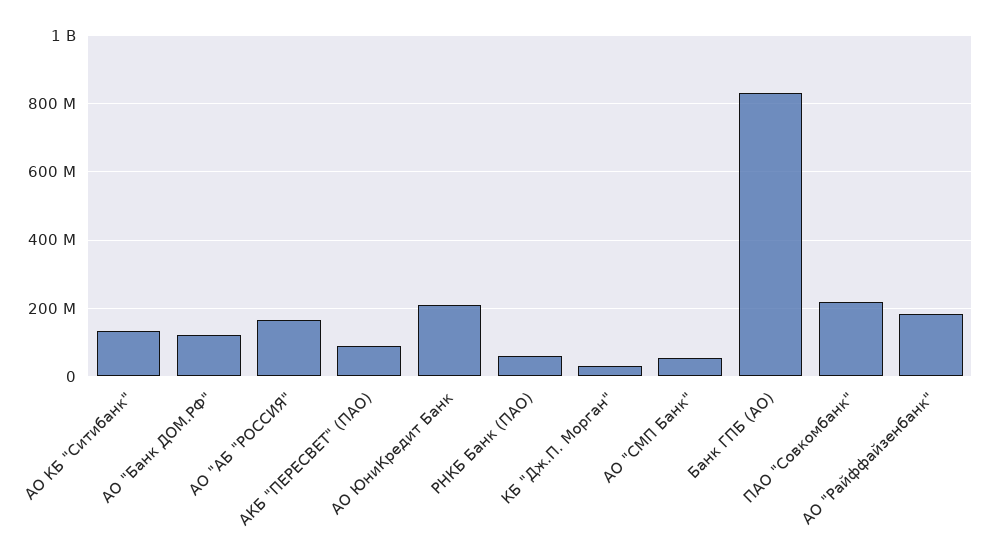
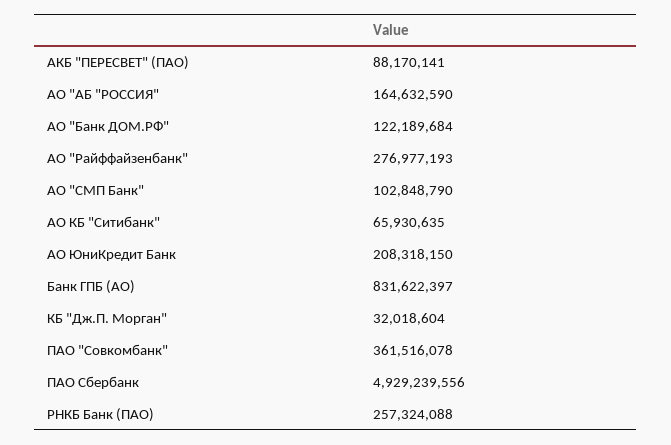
АО КБ "Ситибанк": 140000000 -> 65930635
РНКБ Банк (ПАО): 60000000 -> 257324088
АО "СМП Банк": 60000000 -> 102848790
ПАО "Совкомбанк": 220000000 -> 361516078
АО "Райффайзенбанк": 180000000 -> 276977193
ПАО Сбербанк: none -> 4929239556

